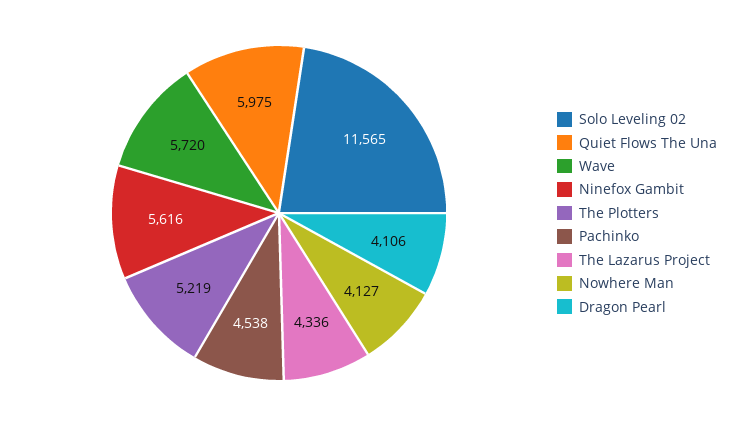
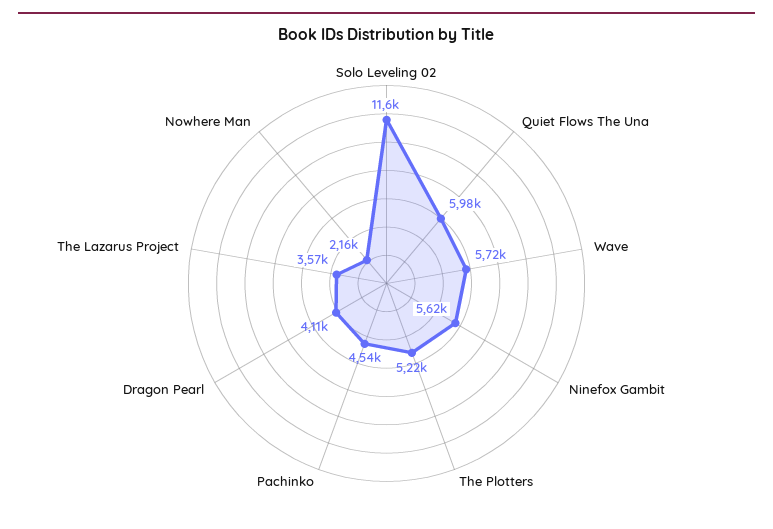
The Lazarus Project: 4336 -> 3570
Nowhere Man: 4127 -> 2160

